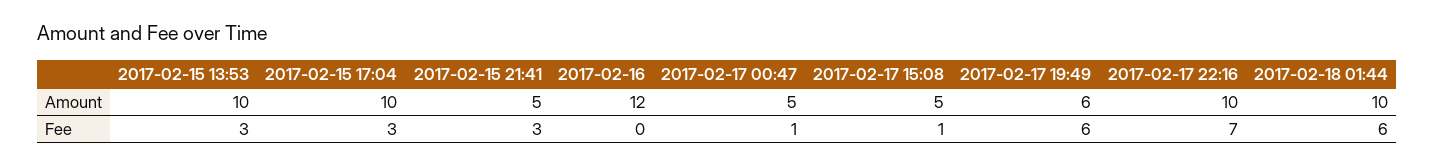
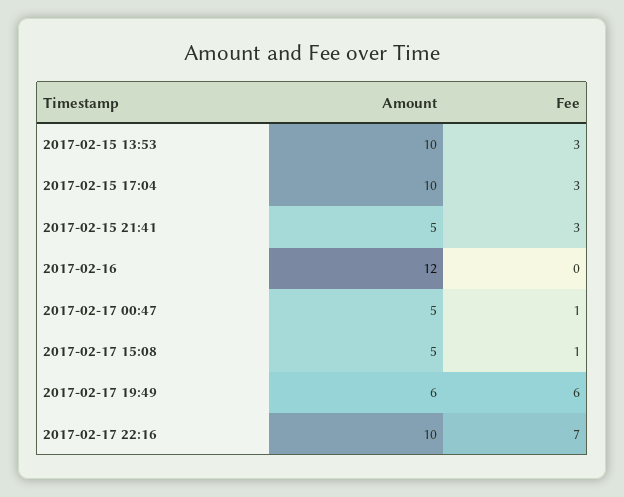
2017-02-18 01:44, Amount: 10 -> none
2017-02-18 01:44, Fee: 6 -> none

